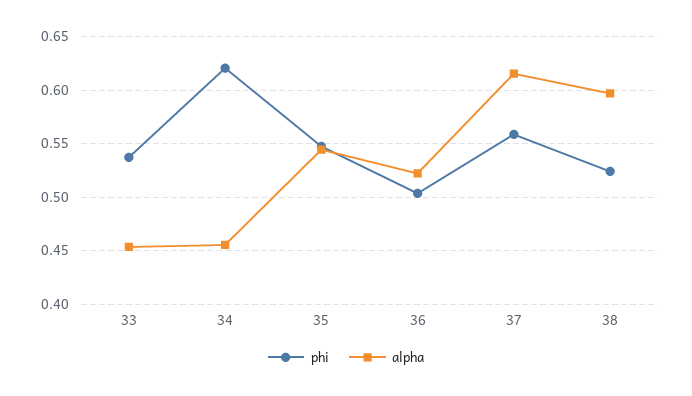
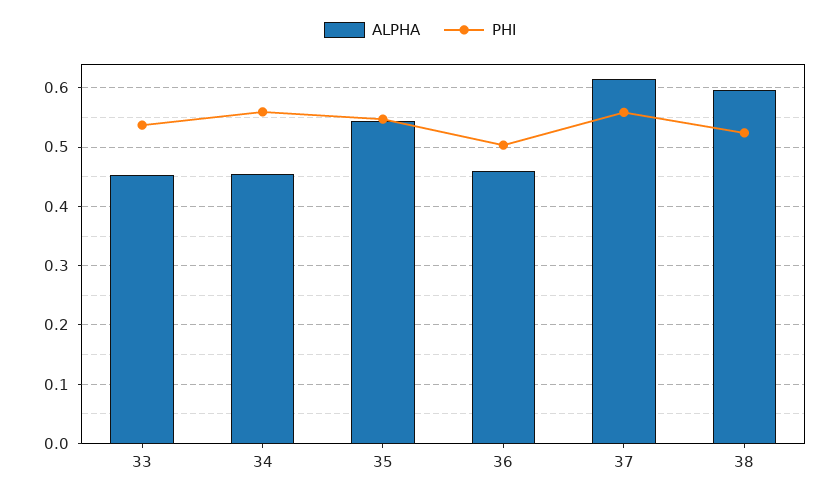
phi, 34: 0.62 -> 0.56
alpha, 36: 0.52 -> 0.46

